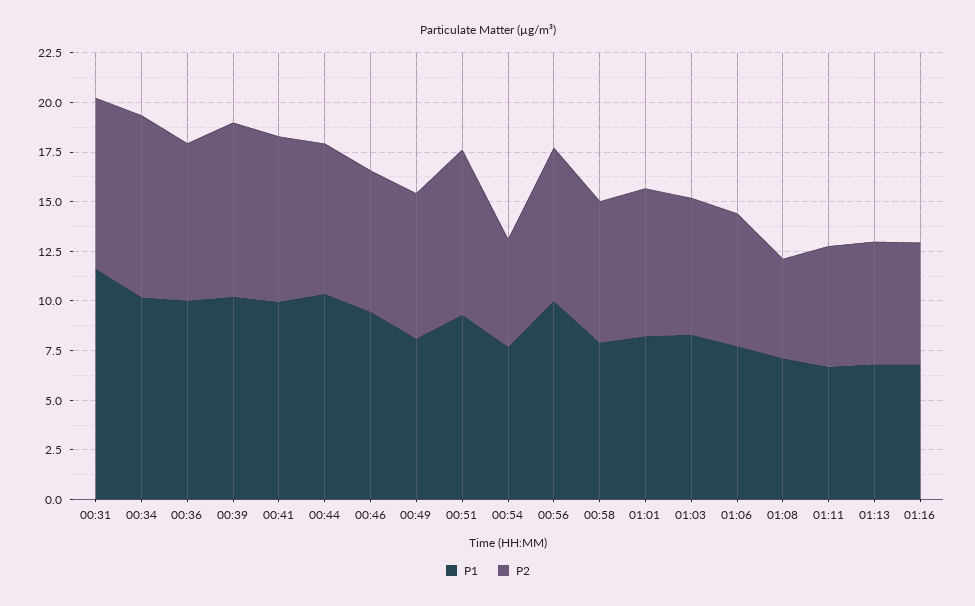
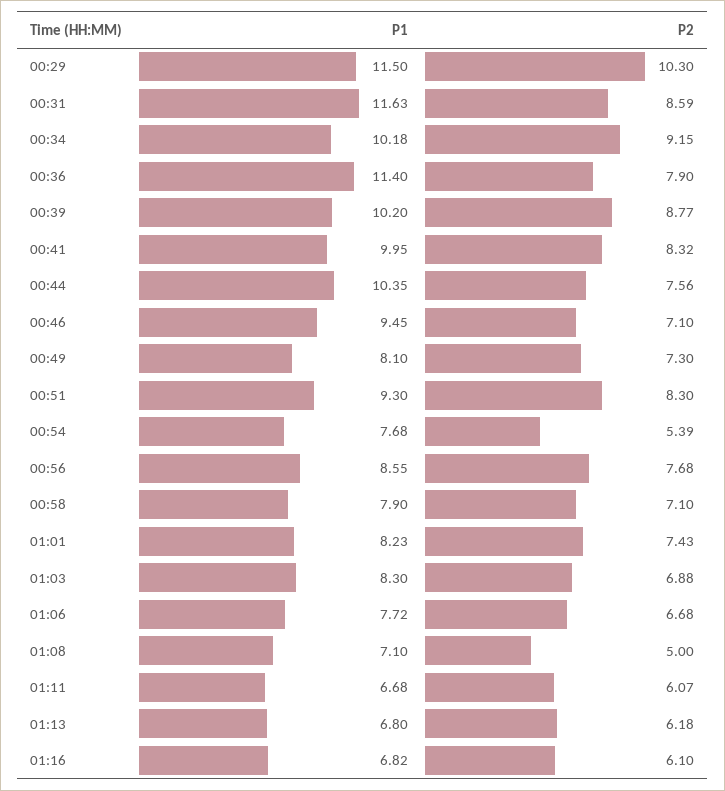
P1, 00:36: 10 -> 11.4
P1, 00:56: 10 -> 8.55
P1, 00:29: none -> 11.5
P2, 00:29: none -> 10.3

